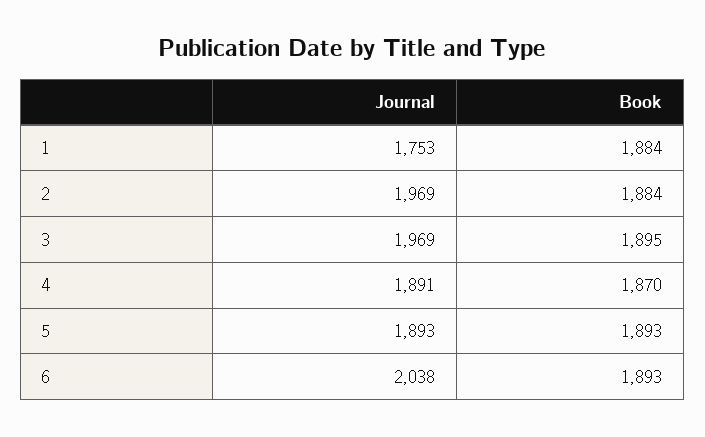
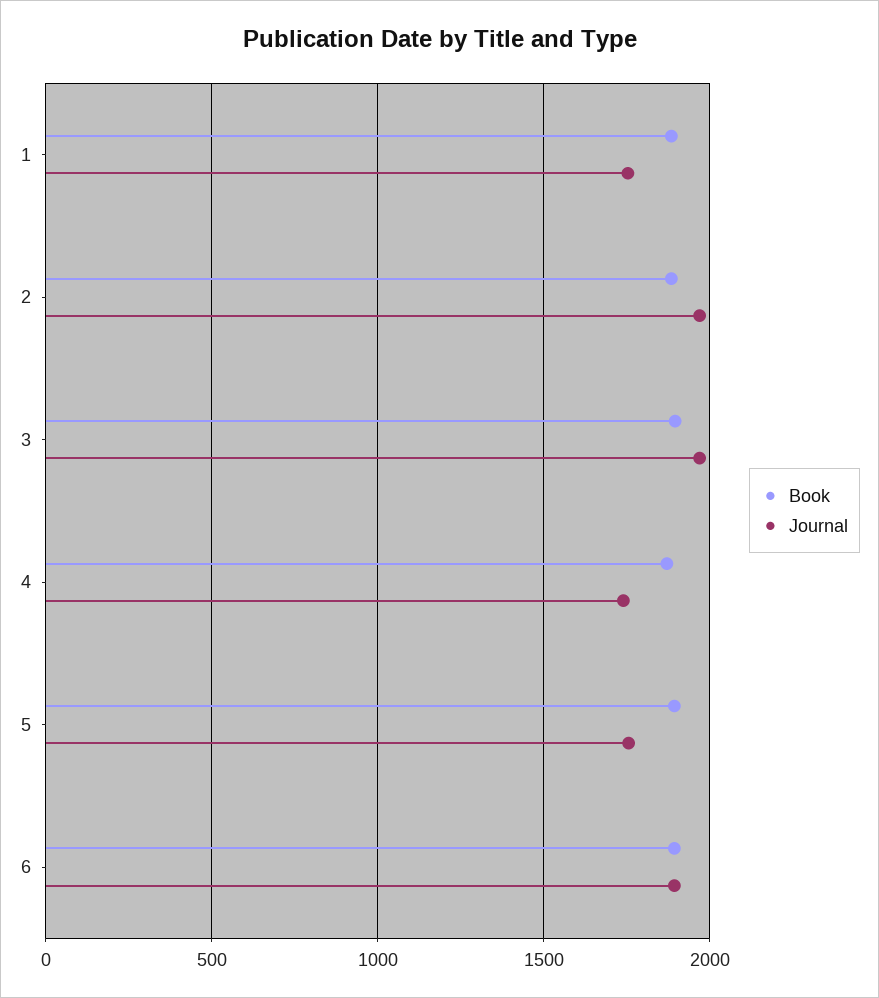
Journal, 4: 1891 -> 1750
Journal, 5: 1893 -> 1750
Journal, 6: 2038 -> 1900

